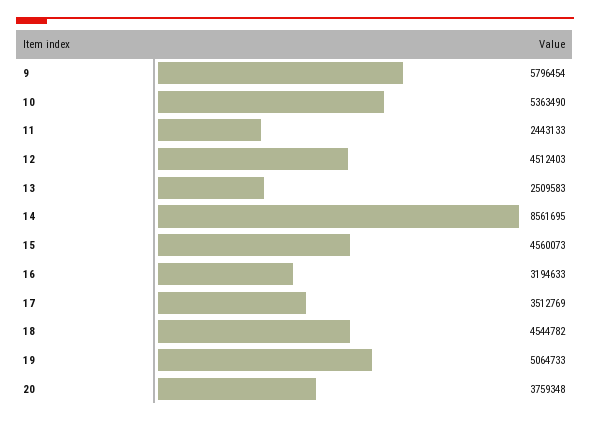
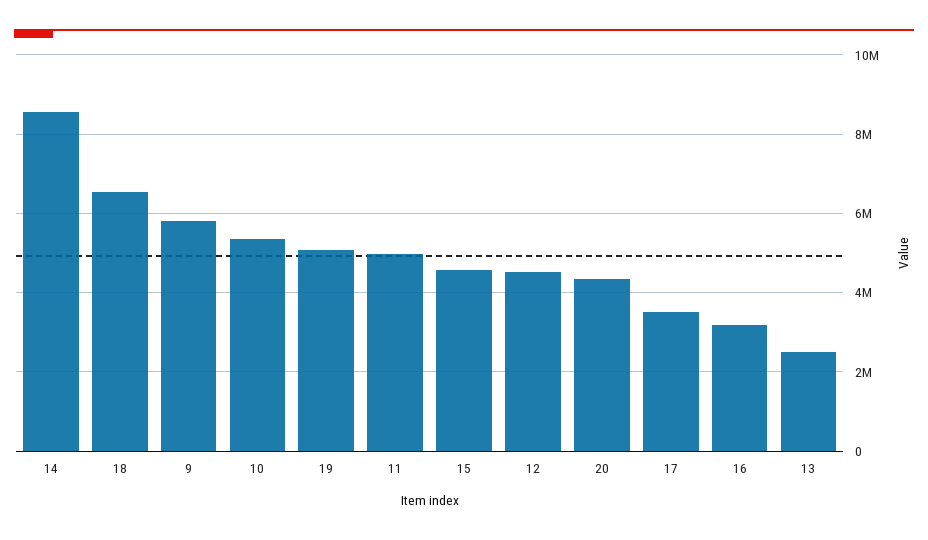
11: 2443133 -> 5000000
18: 4544782 -> 6600000
20: 3759348 -> 4400000

